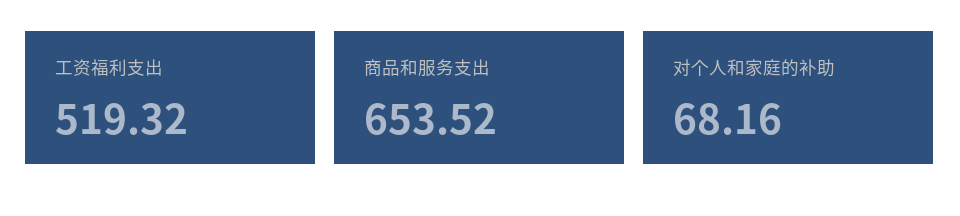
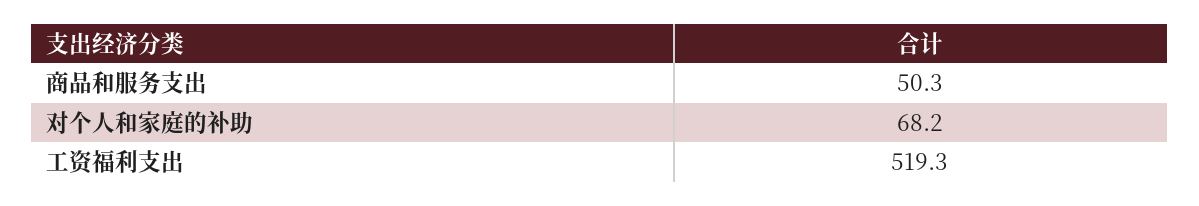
商品和服务支出: 653.52 -> 50.3

